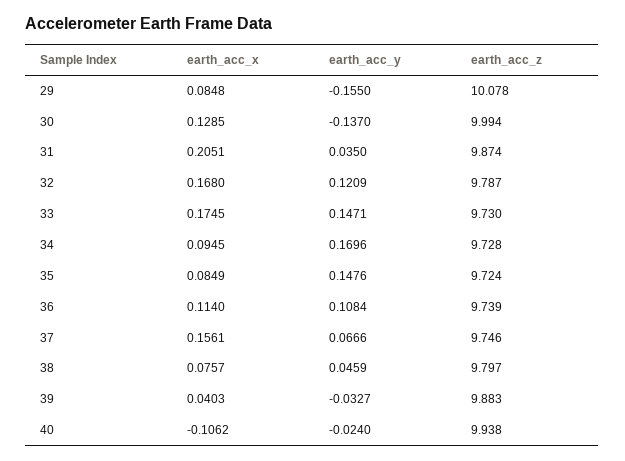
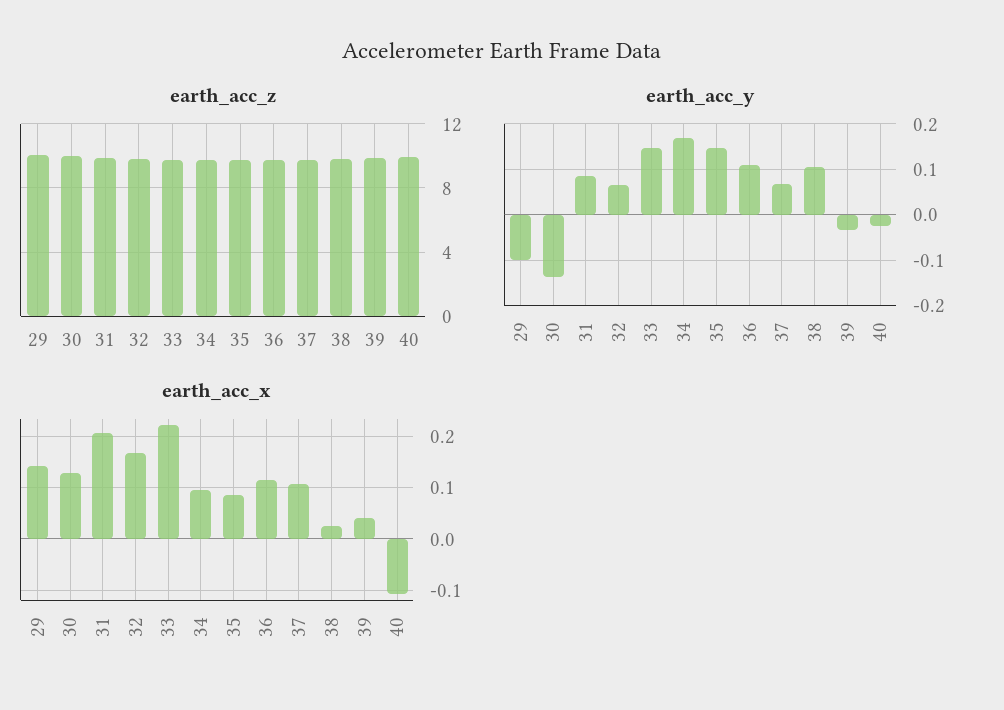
earth_acc_x, 29: 0.0848 -> 0.14
earth_acc_y, 29: -0.155 -> -0.1
earth_acc_y, 31: 0.035 -> 0.08
earth_acc_y, 32: 0.1209 -> 0.06
earth_acc_x, 33: 0.1745 -> 0.22
earth_acc_x, 37: 0.1561 -> 0.1
earth_acc_x, 38: 0.0757 -> 0.02
earth_acc_y, 38: 0.0459 -> 0.1

